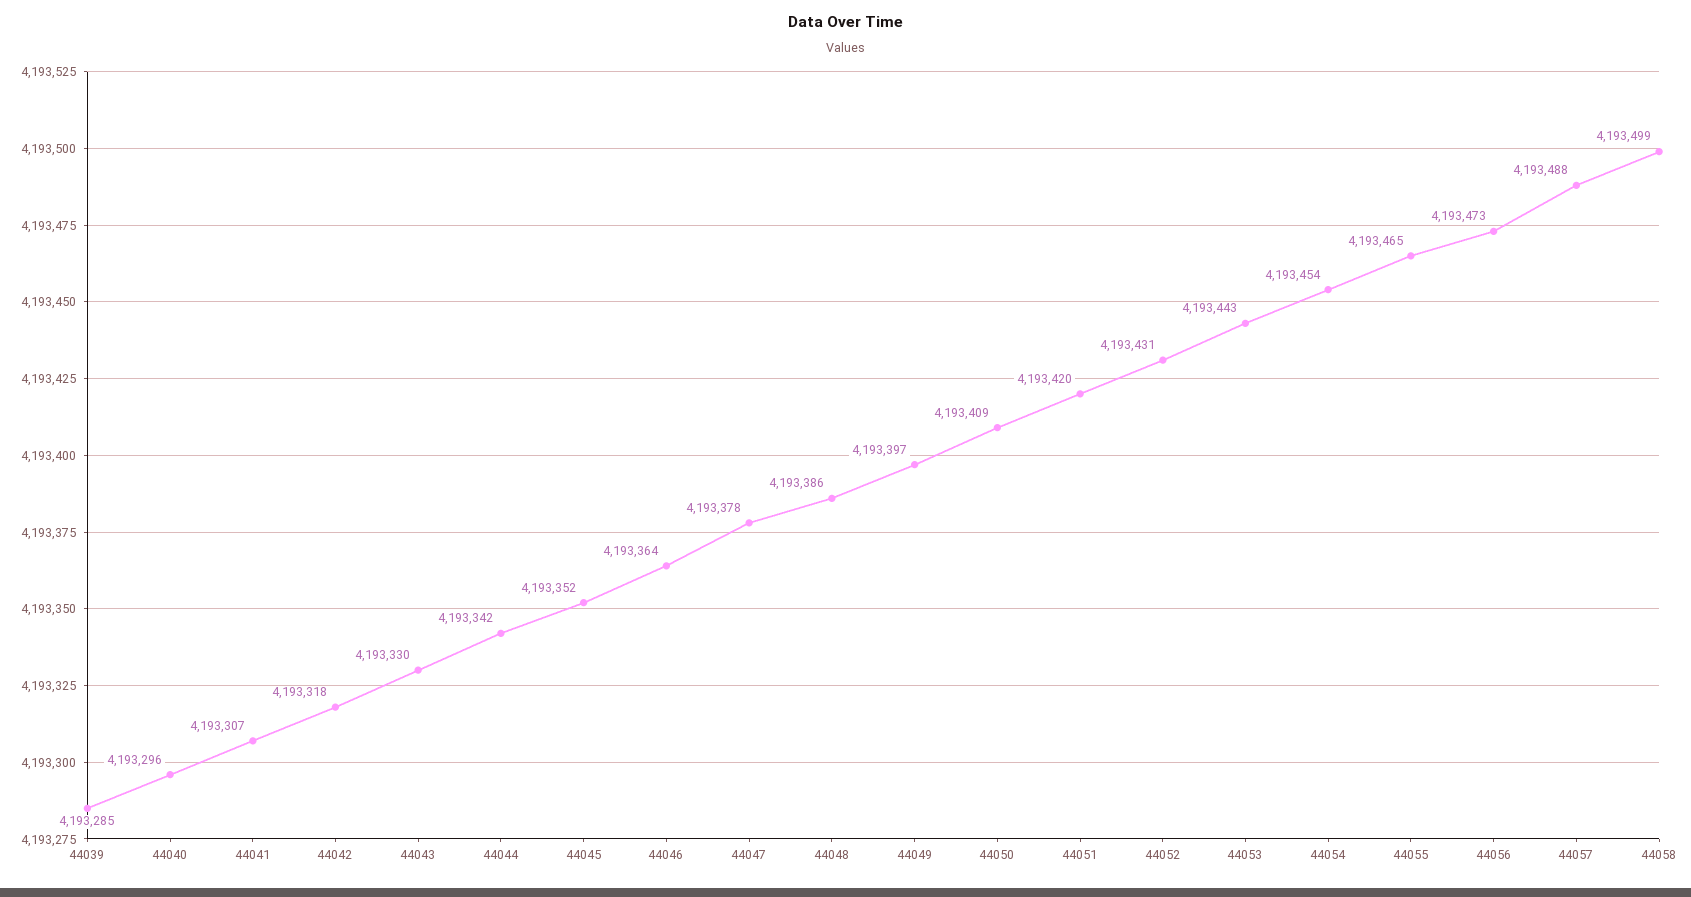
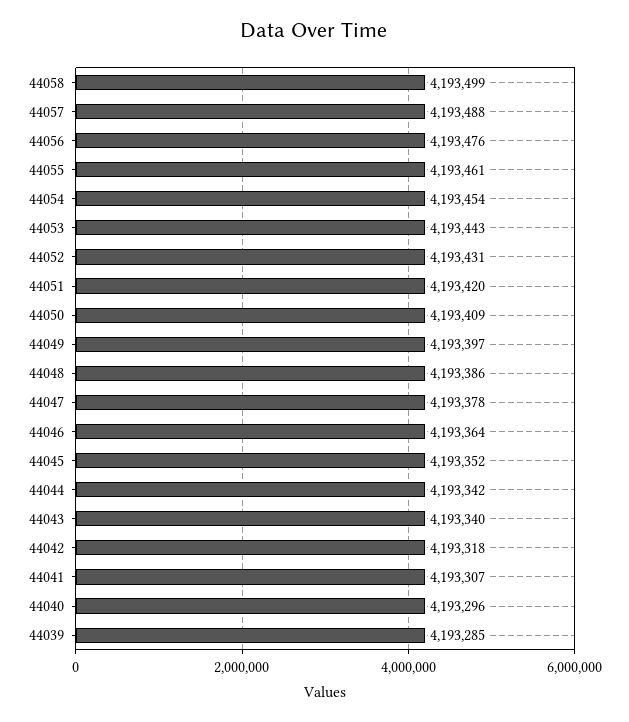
44043: 4193330 -> 4193340
44055: 4193465 -> 4193461
44056: 4193473 -> 4193476

